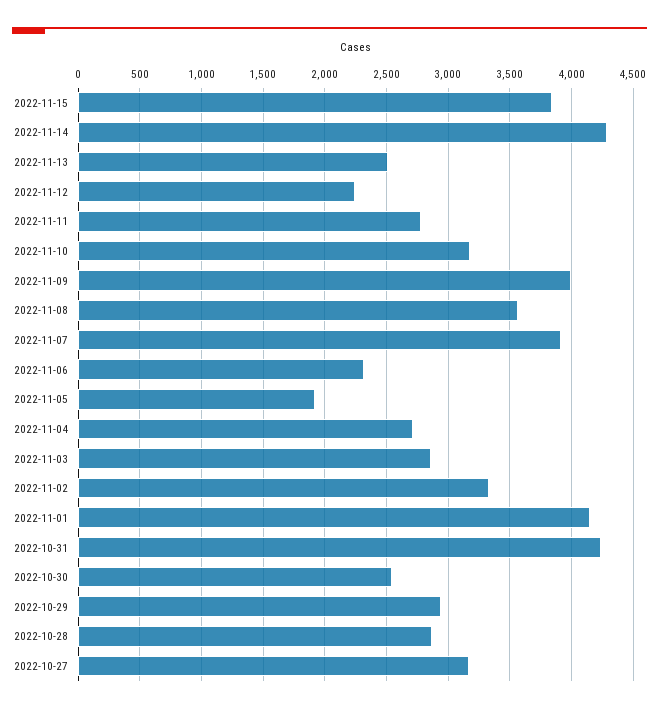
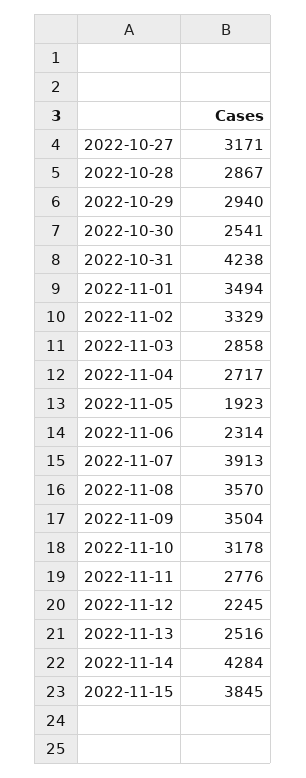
2022-11-09: 4000 -> 3504
2022-11-01: 4150 -> 3494

